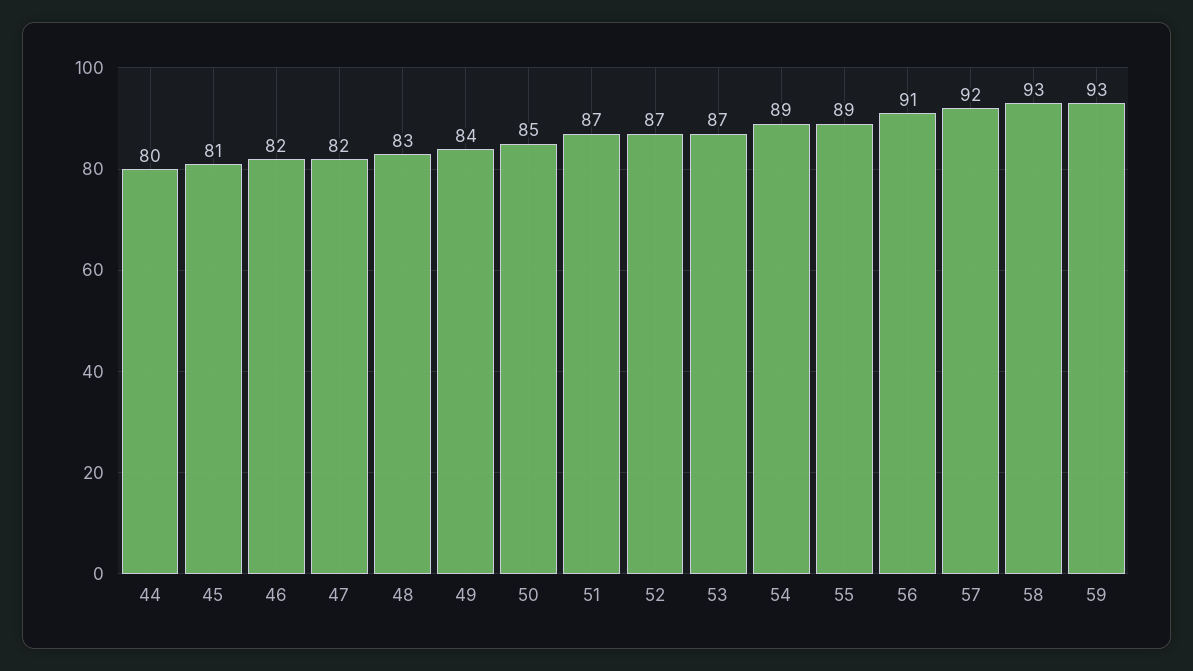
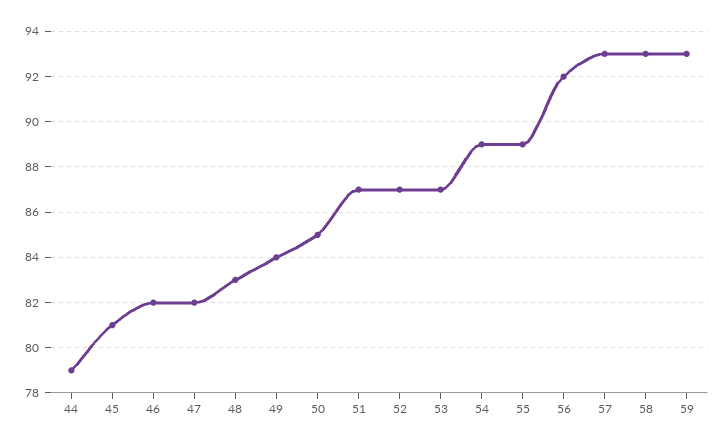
44: 80 -> 79
56: 91 -> 92
57: 92 -> 93

